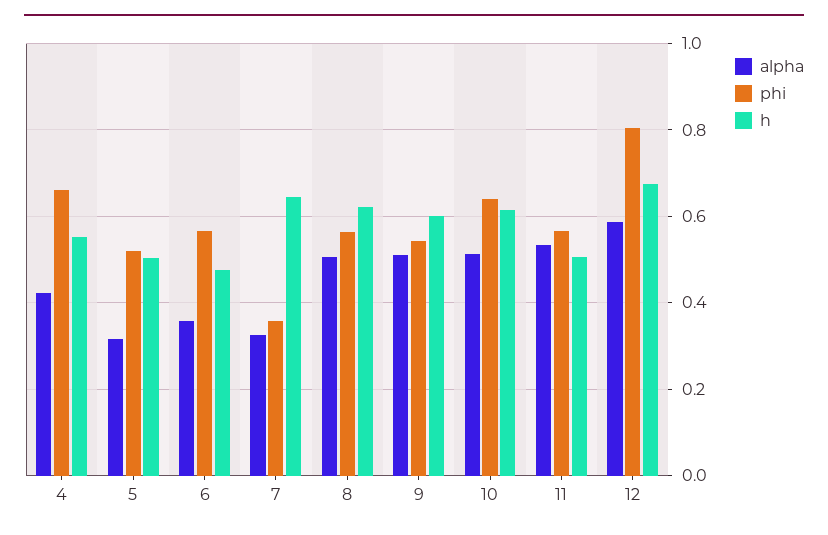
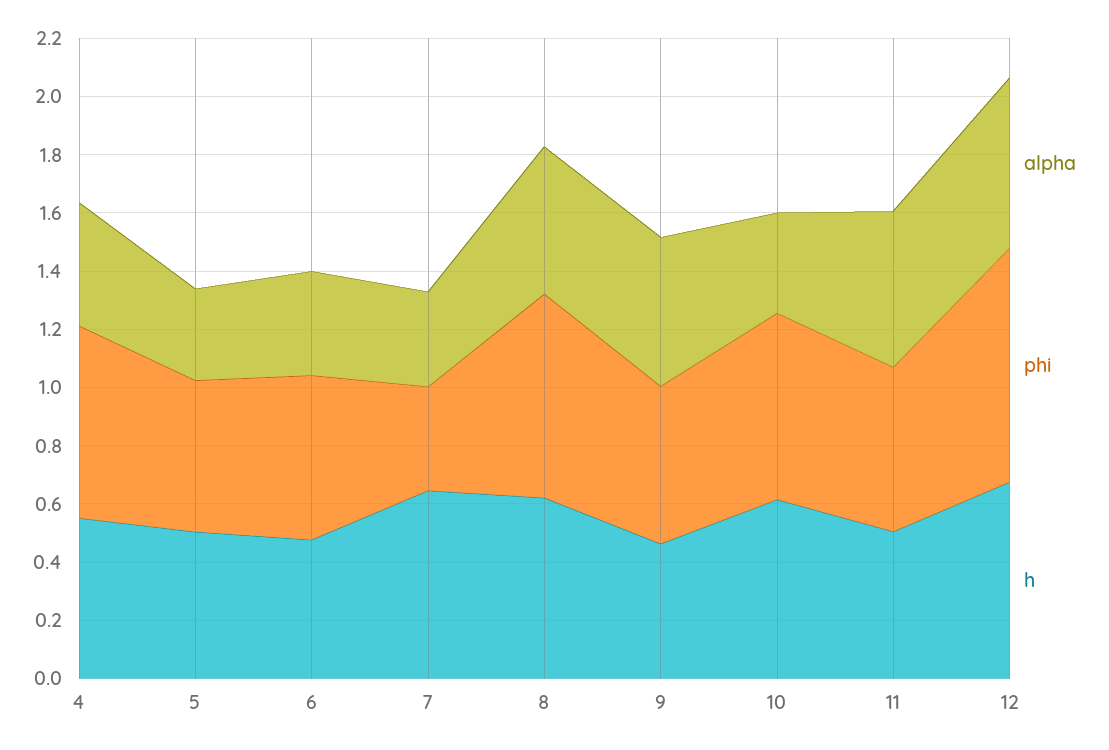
phi, 8: 0.56 -> 0.7
h, 9: 0.6 -> 0.45
alpha, 10: 0.52 -> 0.35

